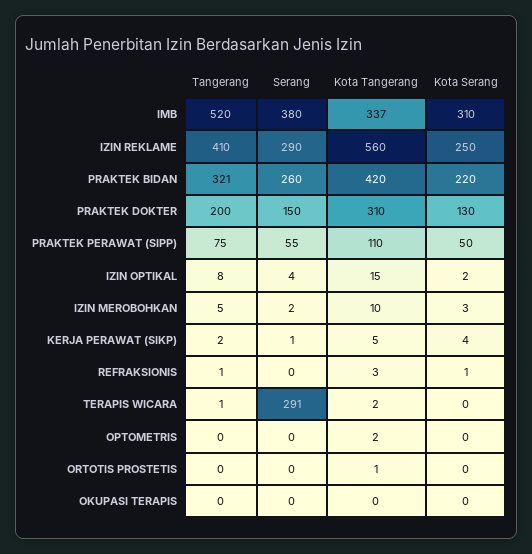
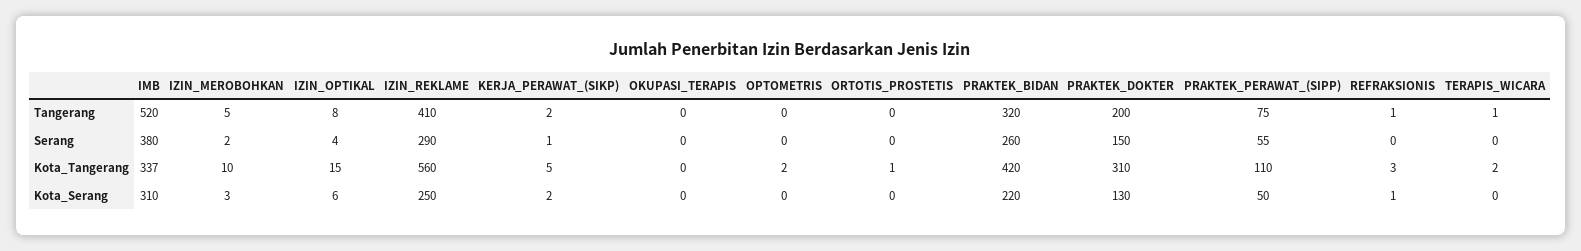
Tangerang, PRAKTEK BIDAN: 321 -> 320
Kota Serang, IZIN OPTIKAL: 2 -> 6
Kota Serang, KERJA PERAWAT (SIKP): 4 -> 2
Serang, TERAPIS WICARA: 291 -> 0

